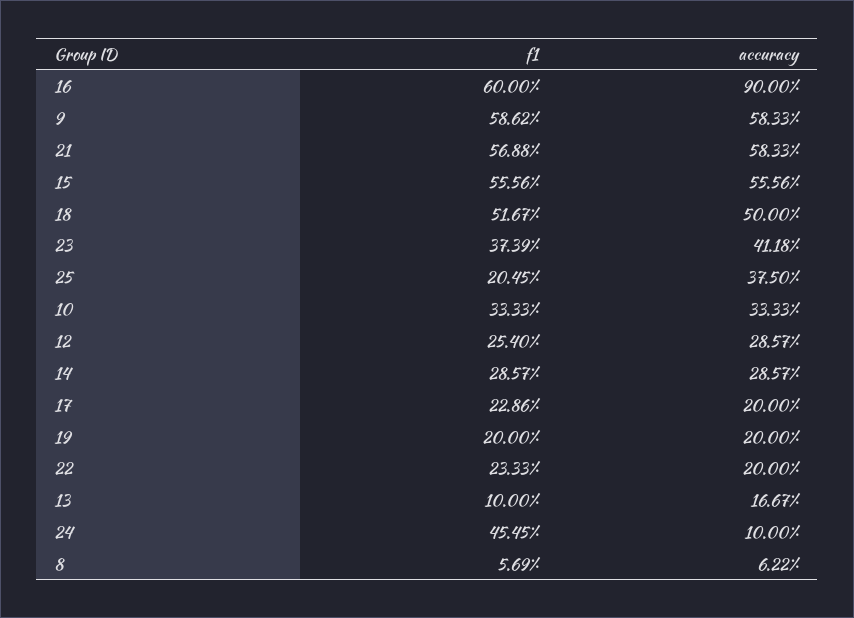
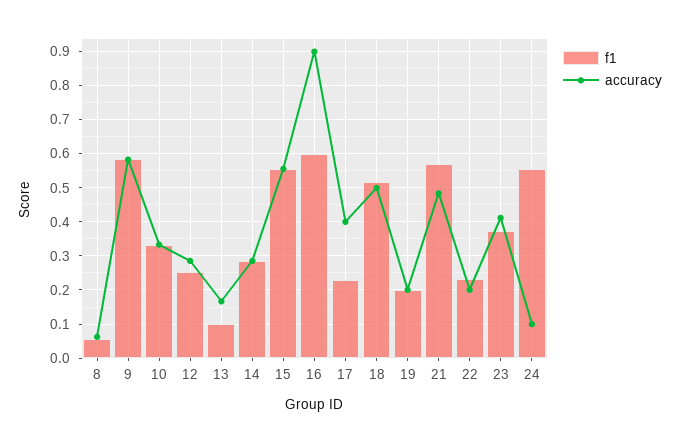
accuracy, 21: 0.5833 -> 0.48
f1, 25: 0.2045 -> none
accuracy, 25: 0.375 -> none
accuracy, 17: 0.2 -> 0.4
f1, 24: 0.4545 -> 0.56

